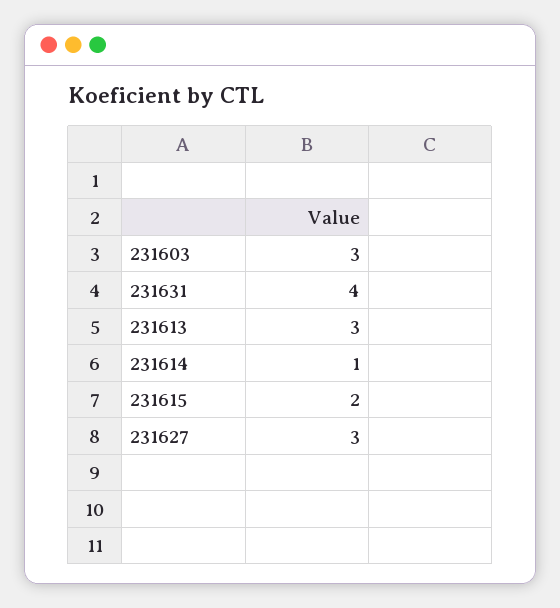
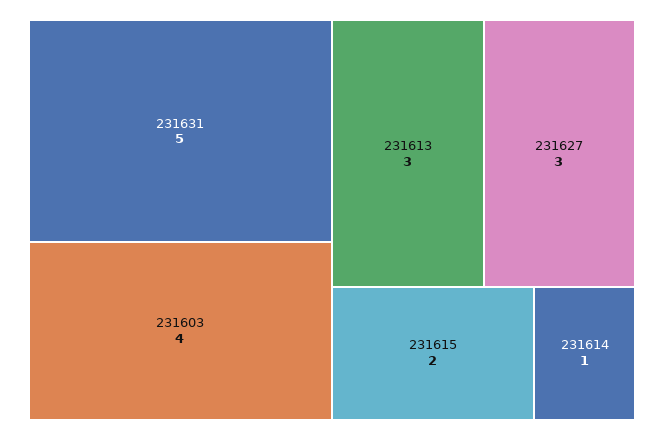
231603: 3 -> 4
231631: 4 -> 5

